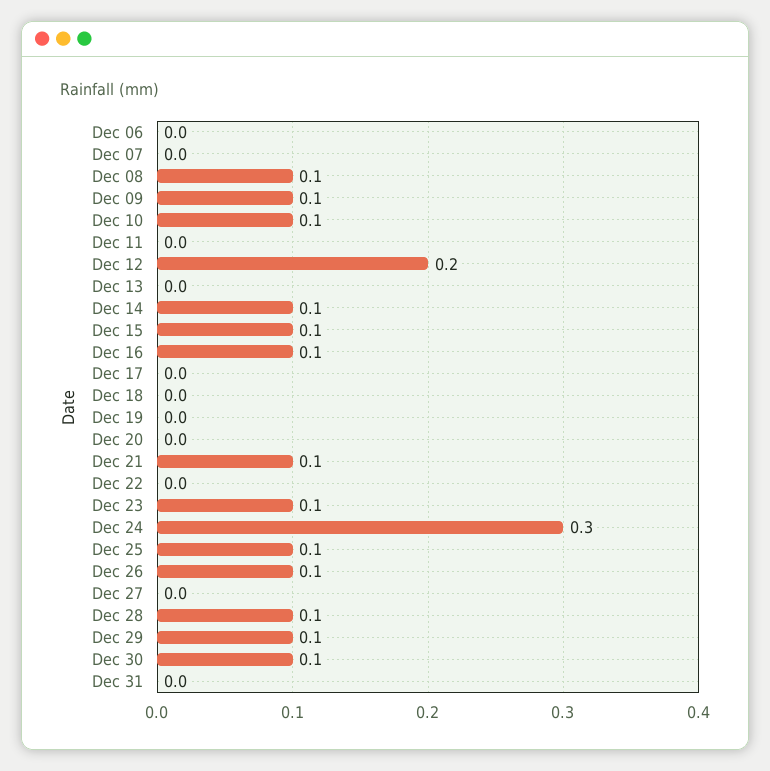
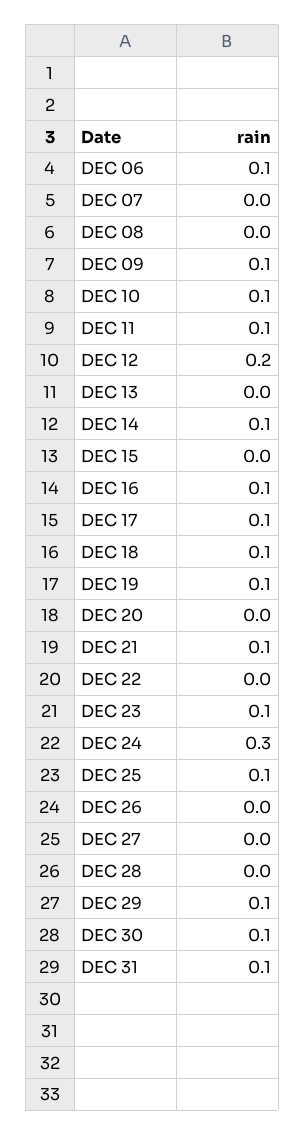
Dec 06: 0 -> 0.1
Dec 08: 0.1 -> 0
Dec 11: 0 -> 0.1
Dec 15: 0.1 -> 0
Dec 17: 0 -> 0.1
Dec 18: 0 -> 0.1
Dec 19: 0 -> 0.1
Dec 26: 0.1 -> 0
Dec 28: 0.1 -> 0
Dec 31: 0 -> 0.1

